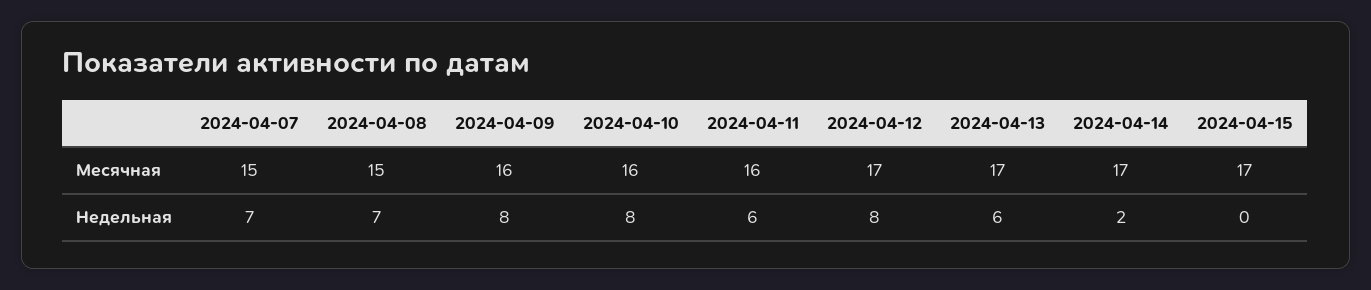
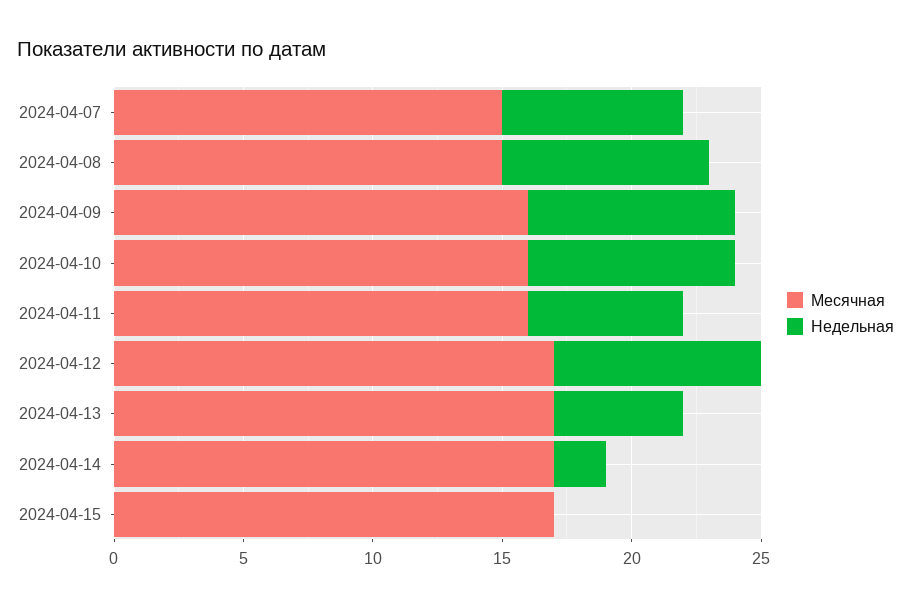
Недельная, 2024-04-08: 7 -> 8
Недельная, 2024-04-13: 6 -> 5

